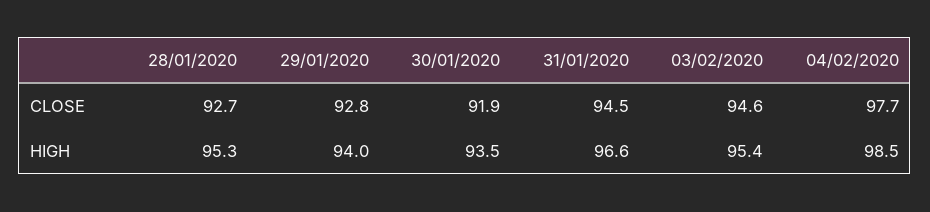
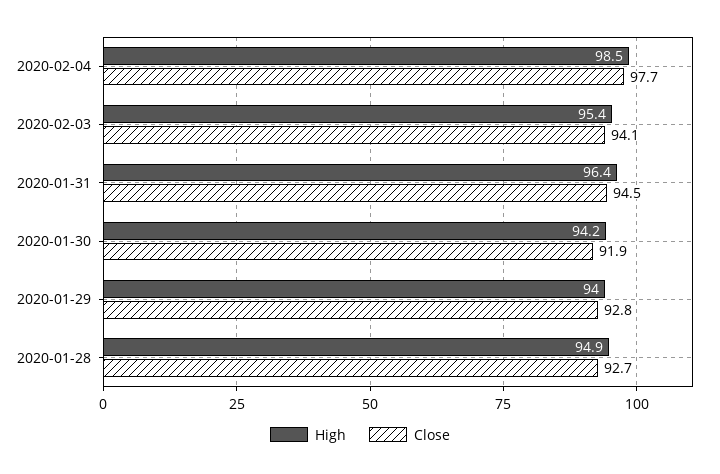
CLOSE, 03/02/2020: 94.6 -> 94.1
HIGH, 28/01/2020: 95.3 -> 94.9
HIGH, 30/01/2020: 93.5 -> 94.2
HIGH, 31/01/2020: 96.6 -> 96.4

